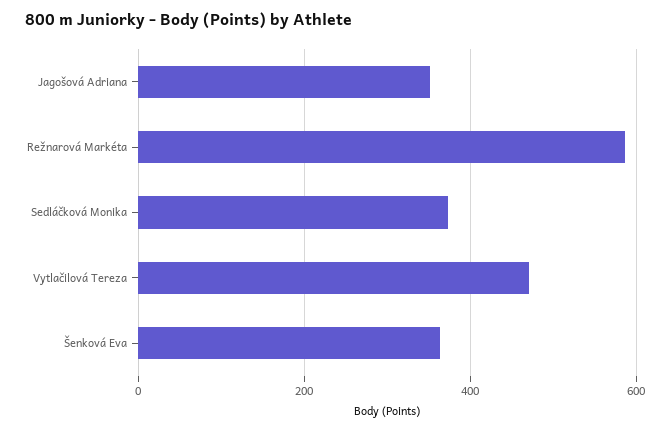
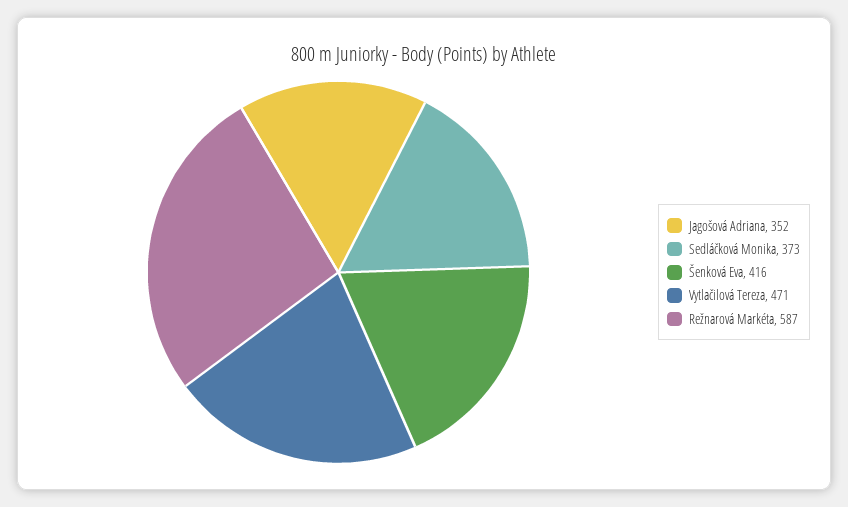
Šenková Eva: 360 -> 416

